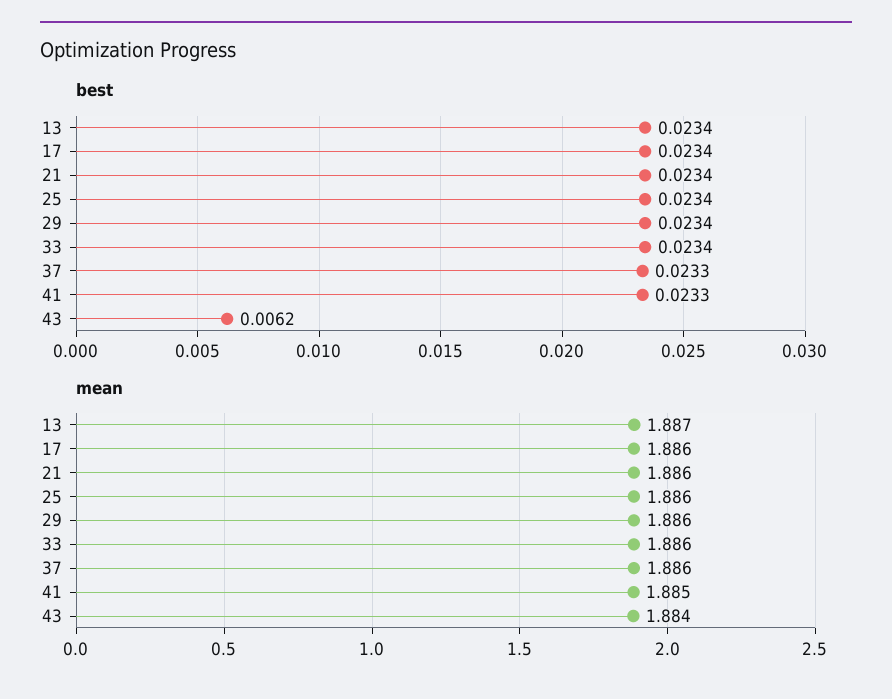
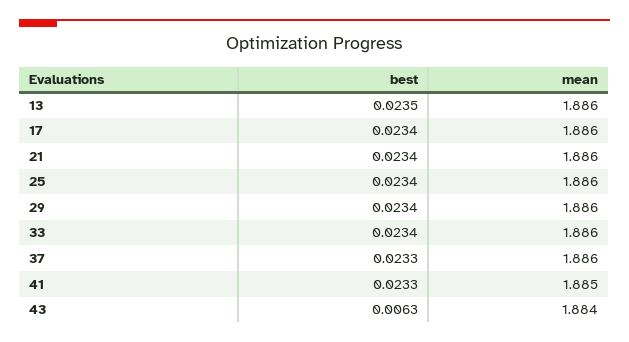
best, 13: 0.0234 -> 0.0235
best, 43: 0.0062 -> 0.0063
mean, 13: 1.887 -> 1.886

